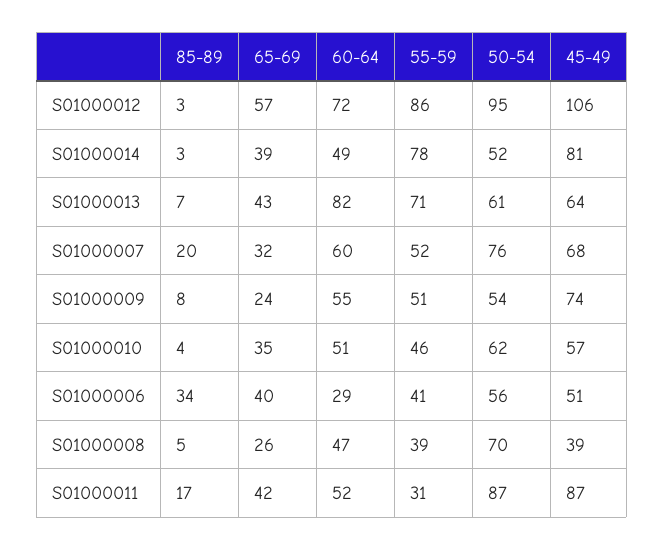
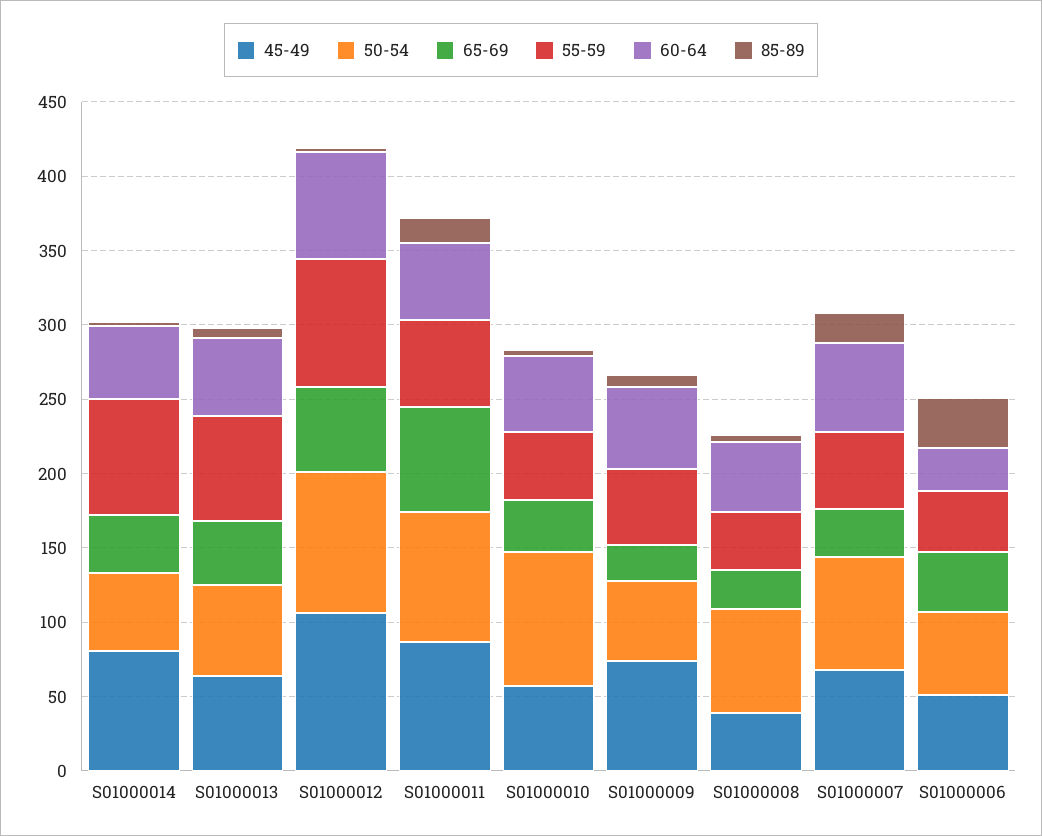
60-64, S01000013: 82 -> 50
50-54, S01000010: 62 -> 90
65-69, S01000011: 42 -> 70
55-59, S01000011: 31 -> 60

